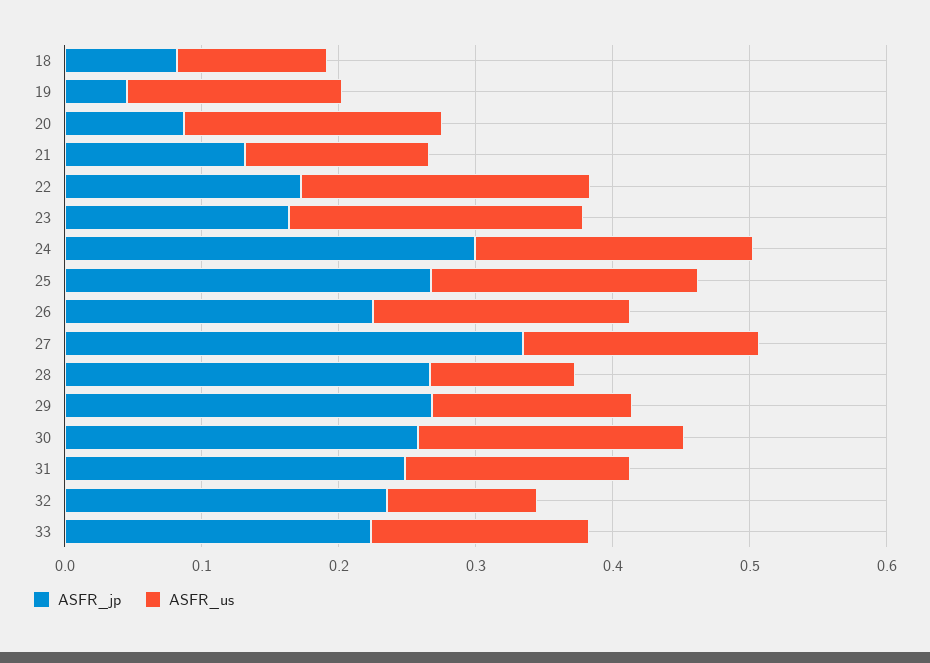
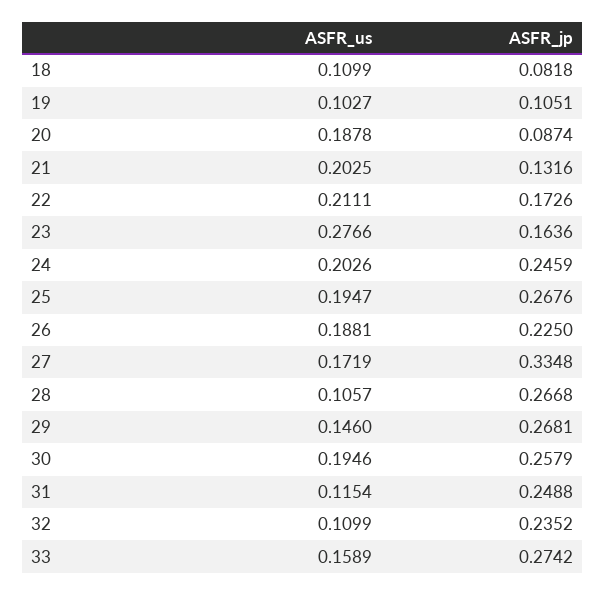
ASFR_jp, 19: 0.04 -> 0.1051
ASFR_us, 19: 0.16 -> 0.1027
ASFR_us, 21: 0.14 -> 0.2025
ASFR_us, 23: 0.22 -> 0.2766
ASFR_jp, 24: 0.3 -> 0.2459
ASFR_us, 31: 0.16 -> 0.1154
ASFR_jp, 33: 0.22 -> 0.2742

